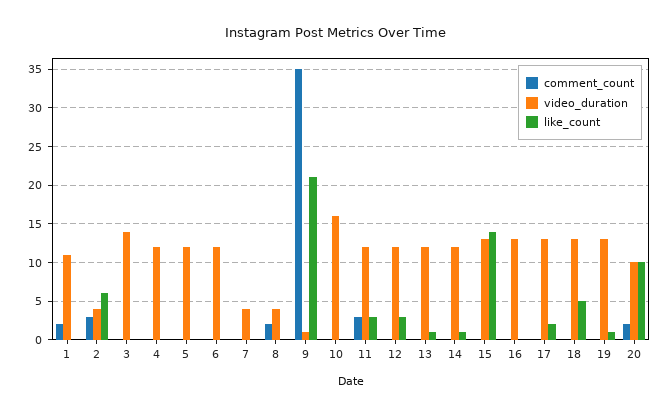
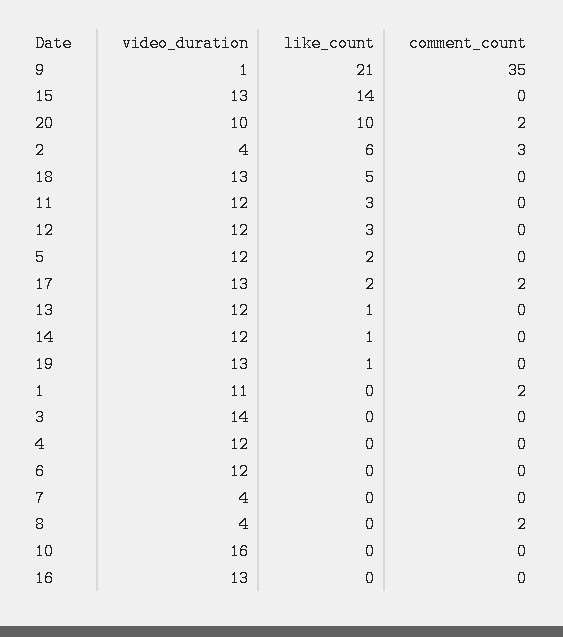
like_count, 5: 0 -> 2
comment_count, 11: 3 -> 0
comment_count, 17: 0 -> 2

